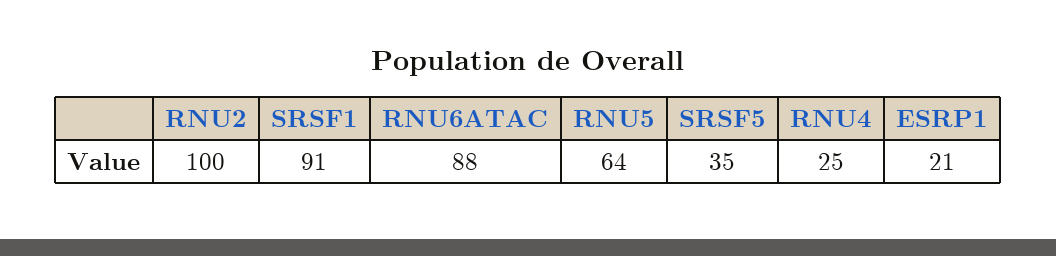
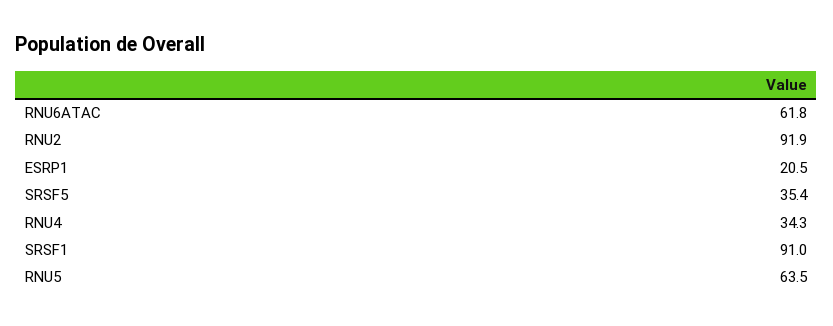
RNU2: 100 -> 91.9
RNU6ATAC: 88 -> 61.8
RNU4: 25 -> 34.3

